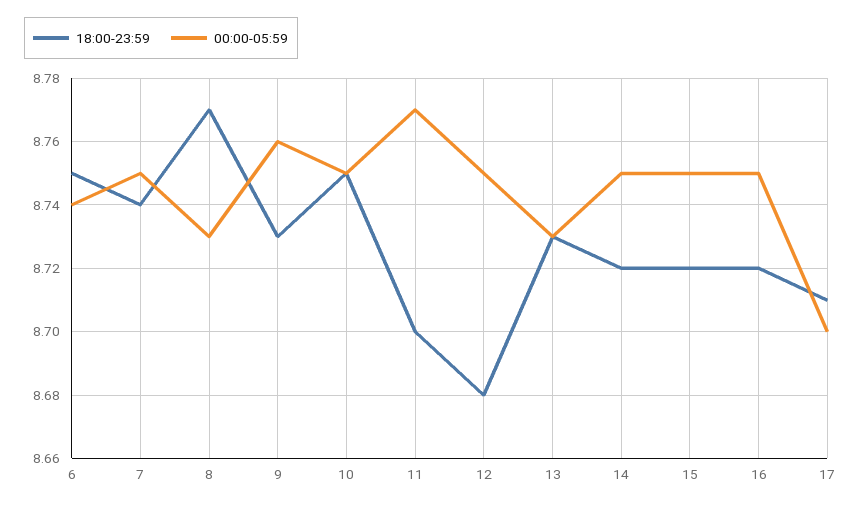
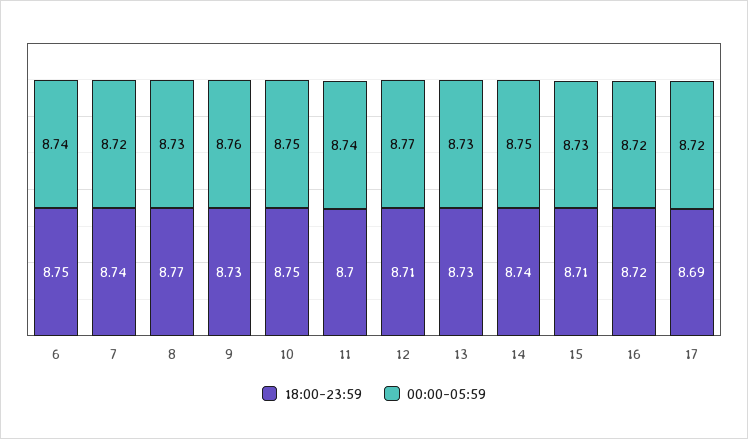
00:00-05:59, 7: 8.75 -> 8.72
00:00-05:59, 11: 8.77 -> 8.74
18:00-23:59, 12: 8.68 -> 8.71
00:00-05:59, 12: 8.75 -> 8.77
18:00-23:59, 14: 8.72 -> 8.74
18:00-23:59, 15: 8.72 -> 8.71
00:00-05:59, 15: 8.75 -> 8.73
00:00-05:59, 16: 8.75 -> 8.72
18:00-23:59, 17: 8.71 -> 8.69
00:00-05:59, 17: 8.7 -> 8.72

